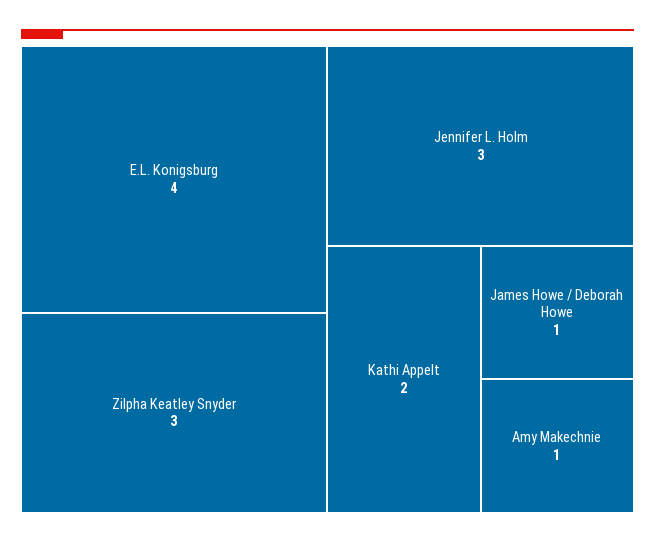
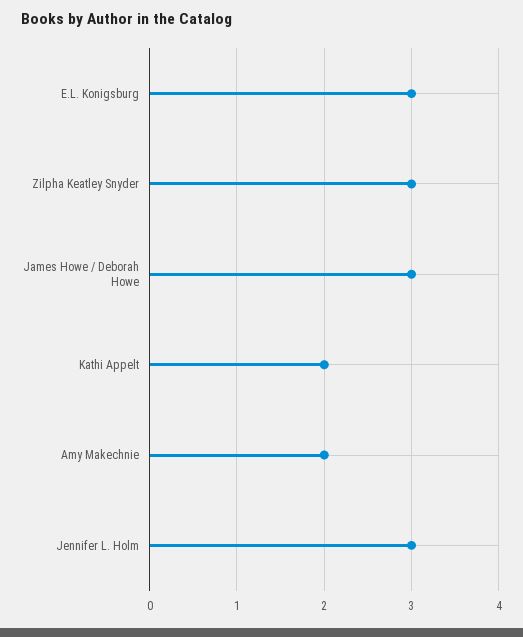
E.L. Konigsburg: 4 -> 3
James Howe / Deborah Howe: 1 -> 3
Amy Makechnie: 1 -> 2

